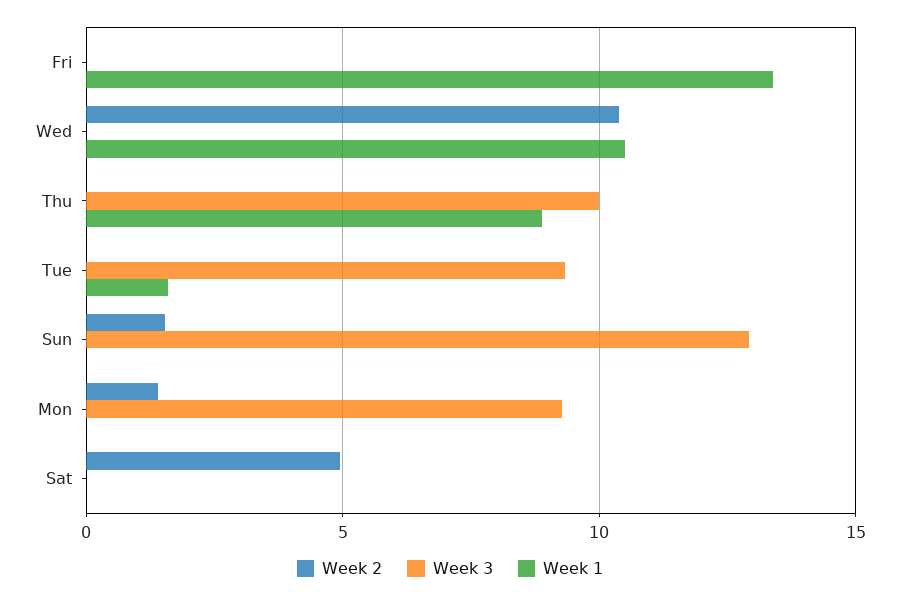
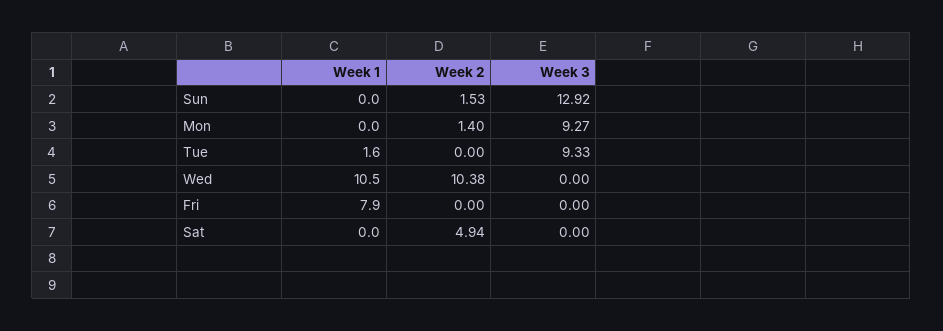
Week 1, Fri: 13.5 -> 7.9
Week 2, Thu: 0 -> none
Week 3, Thu: 10 -> none
Week 1, Thu: 9 -> none

